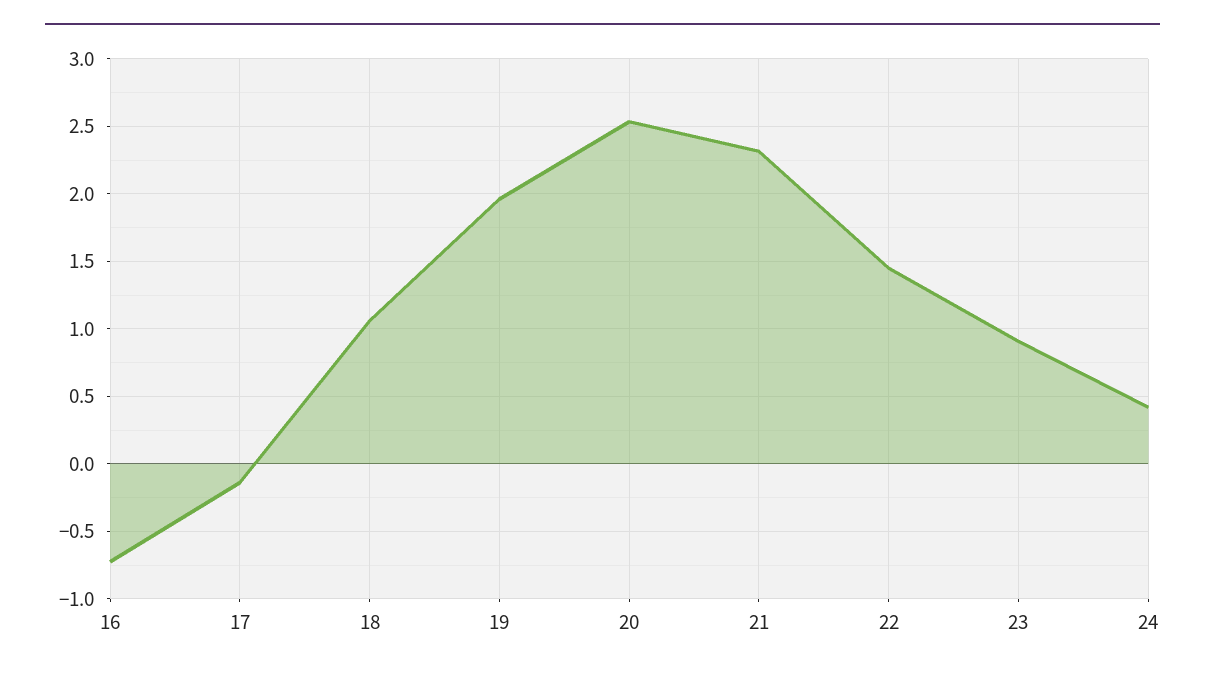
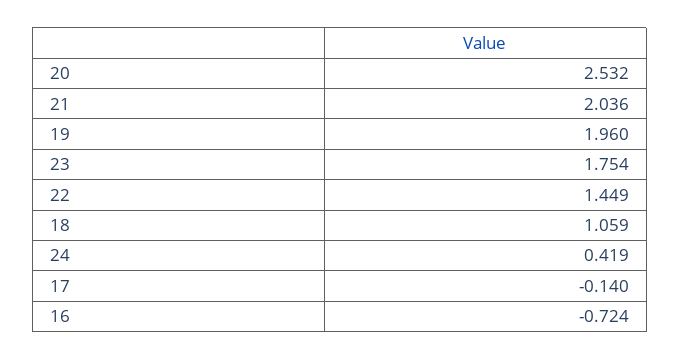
21: 2.3 -> 2.036
23: 0.9 -> 1.754

